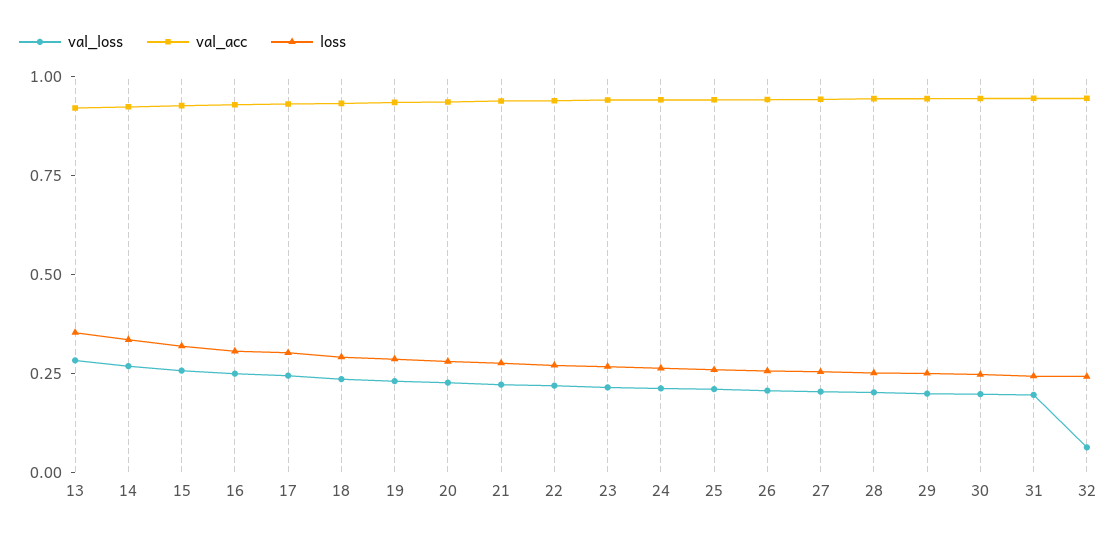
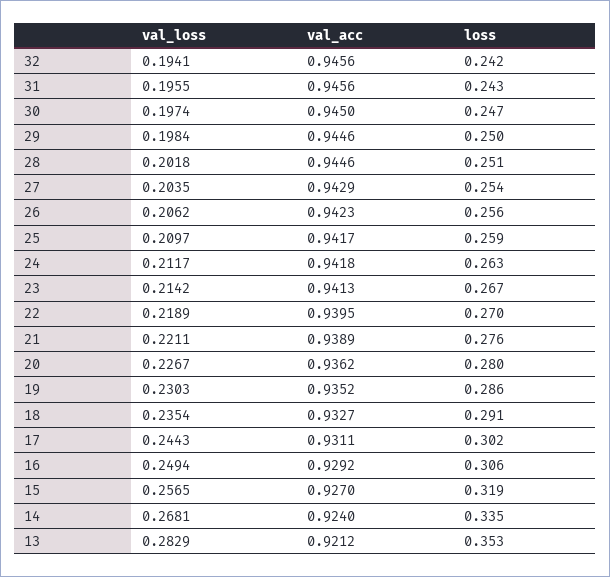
val_loss, 32: 0.05 -> 0.1941

